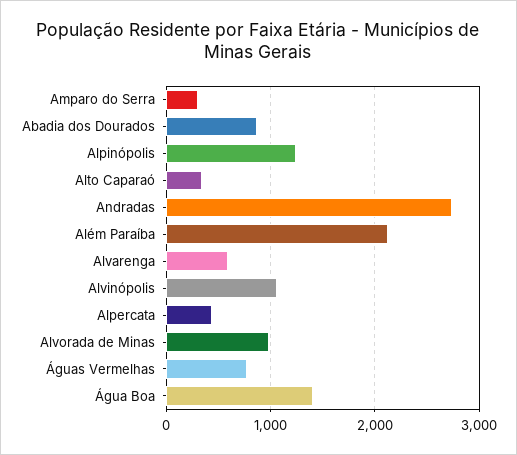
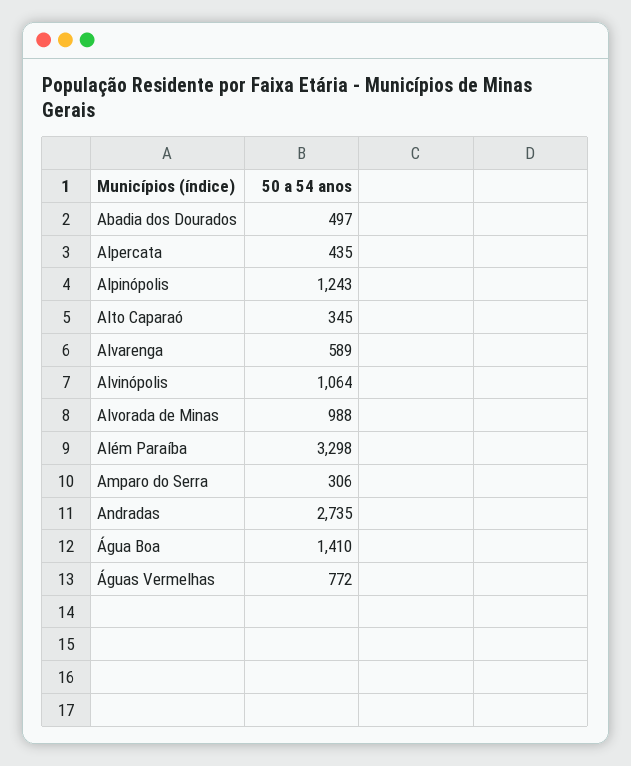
Abadia dos Dourados: 900 -> 497
Além Paraíba: 2100 -> 3298

